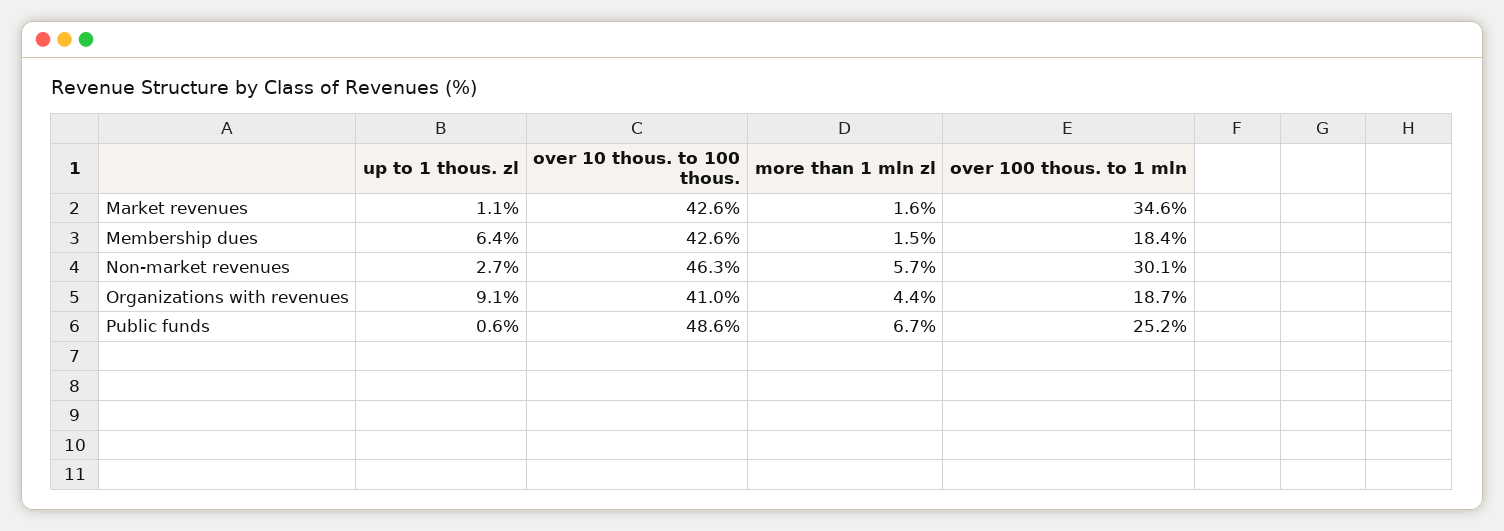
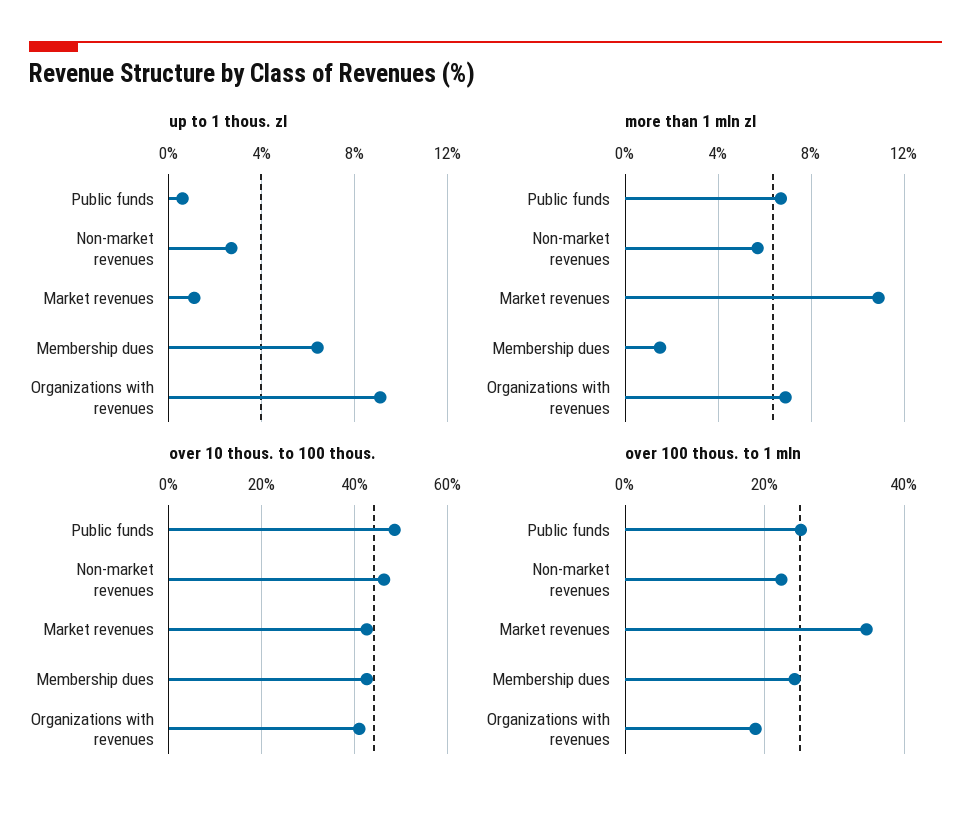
more than 1 mln zl, Market revenues: 1.6 -> 11
over 100 thous. to 1 mln, Membership dues: 18.4 -> 24
over 100 thous. to 1 mln, Non-market revenues: 30.1 -> 22
more than 1 mln zl, Organizations with revenues: 4.4 -> 7

